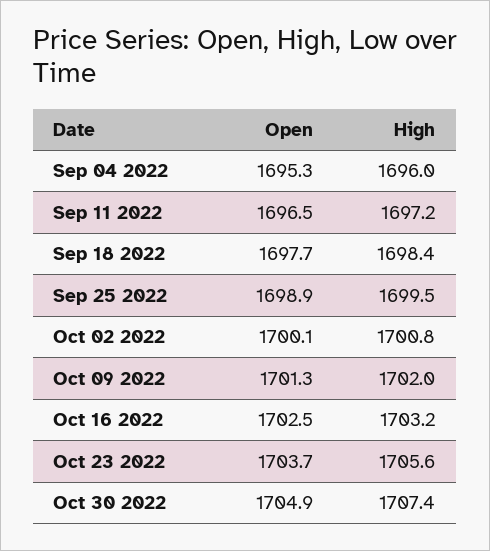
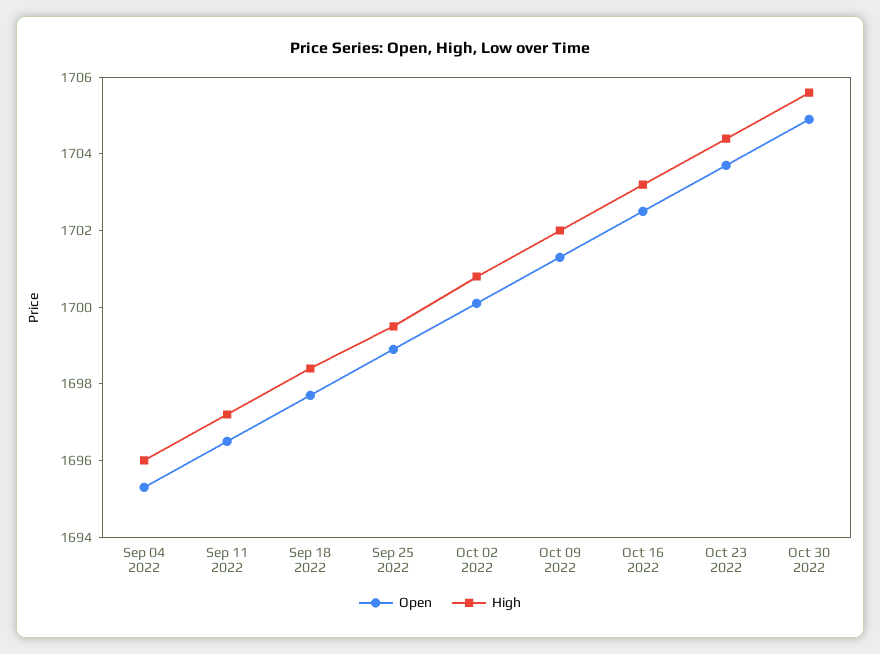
High, Oct 23 2022: 1705.6 -> 1704.5
High, Oct 30 2022: 1707.4 -> 1705.5

